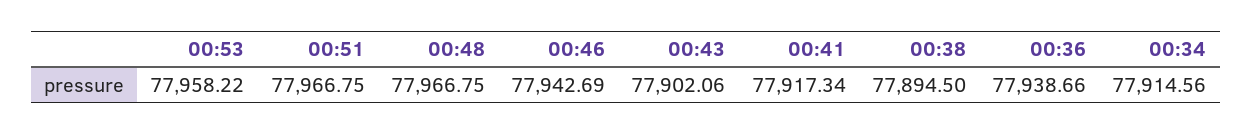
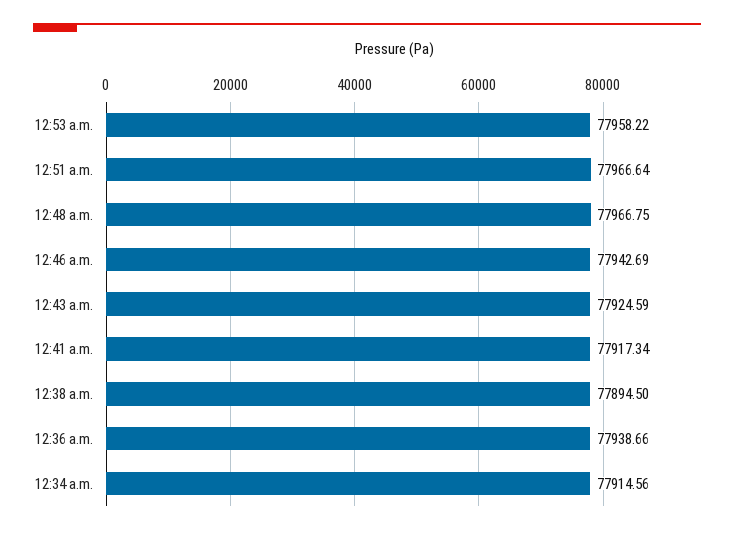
00:51: 77966.75 -> 77966.64
00:43: 77902.06 -> 77924.59

